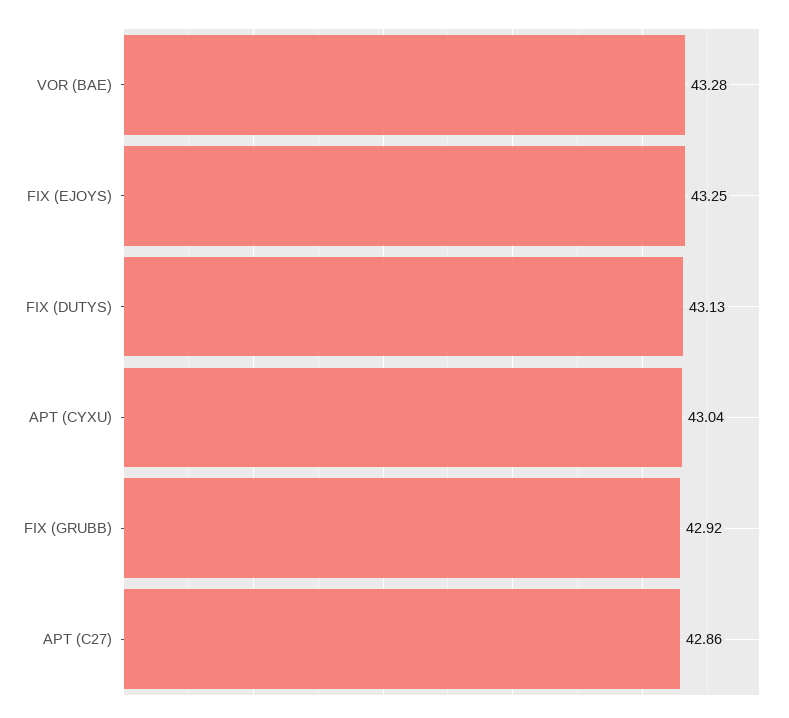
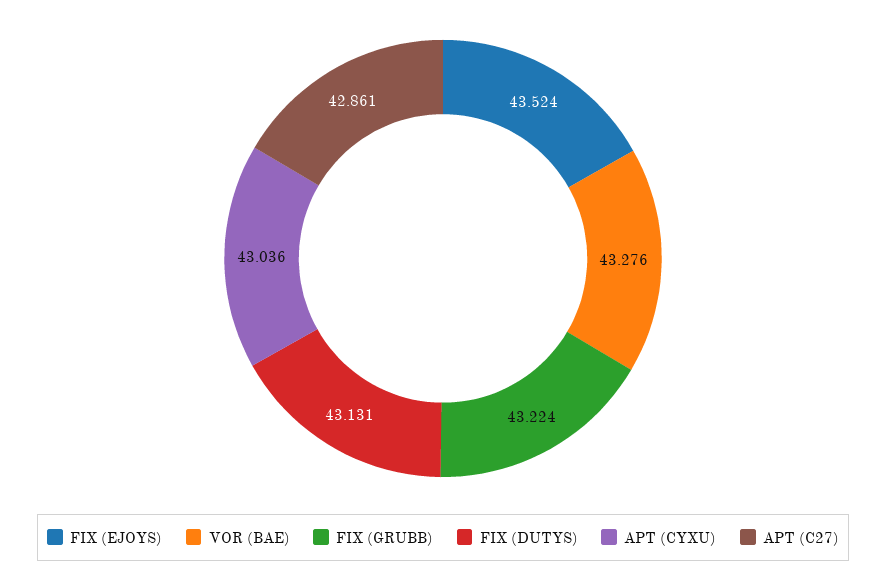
FIX (EJOYS): 43.25 -> 43.524
FIX (GRUBB): 42.92 -> 43.224

